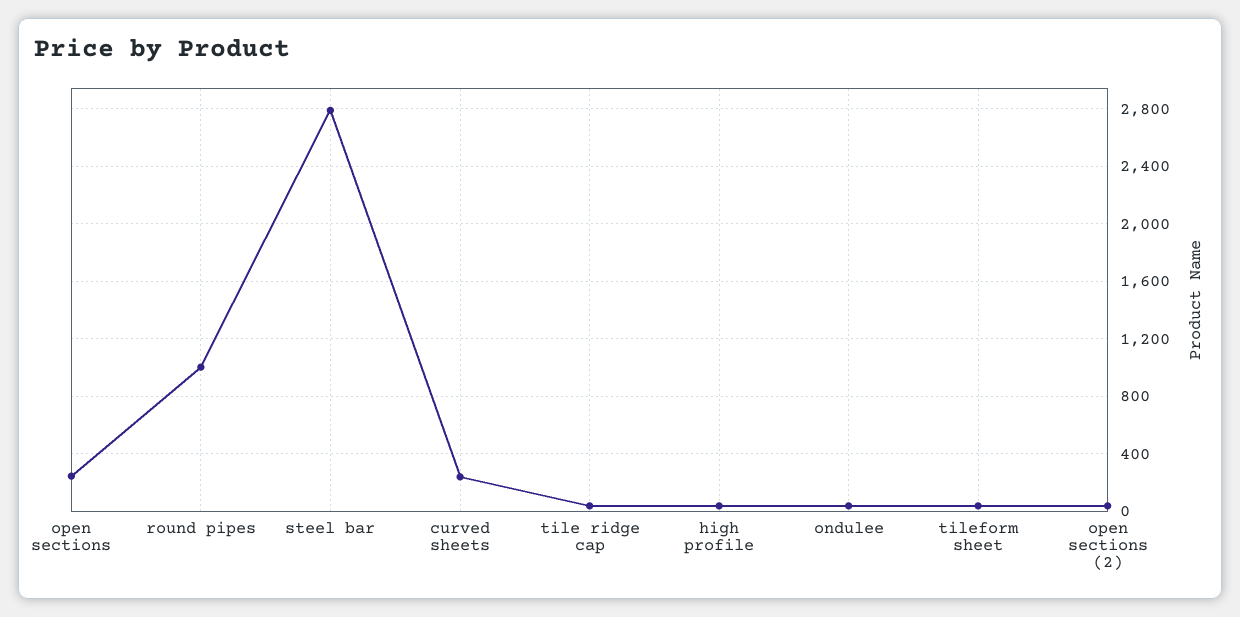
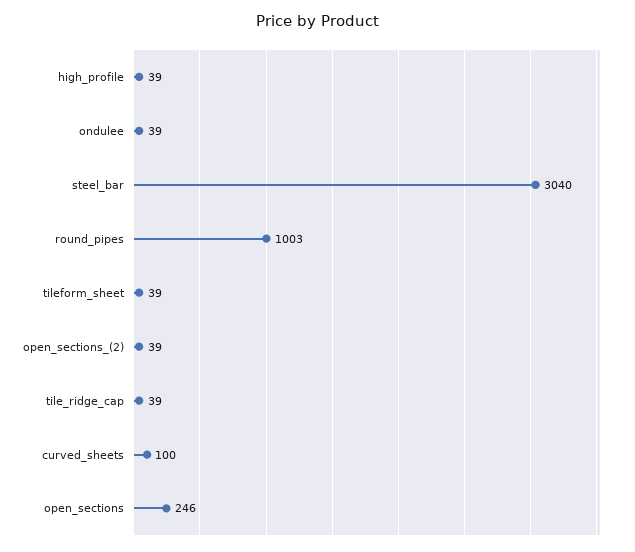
steel bar: 2800 -> 3040
curved sheets: 250 -> 100

